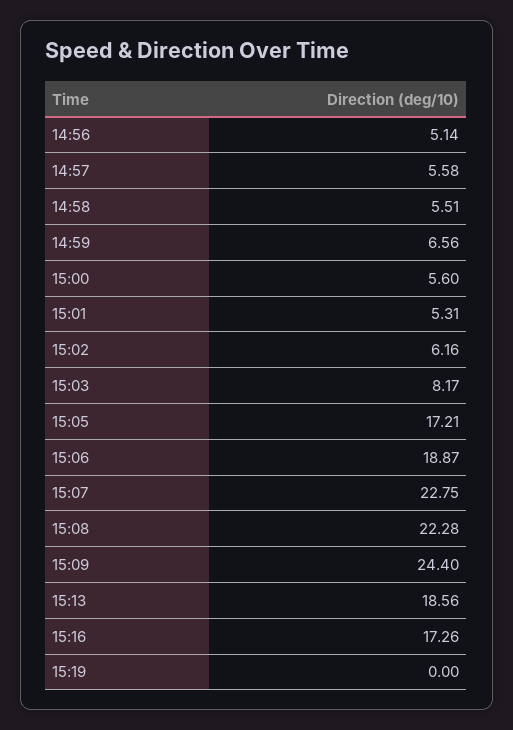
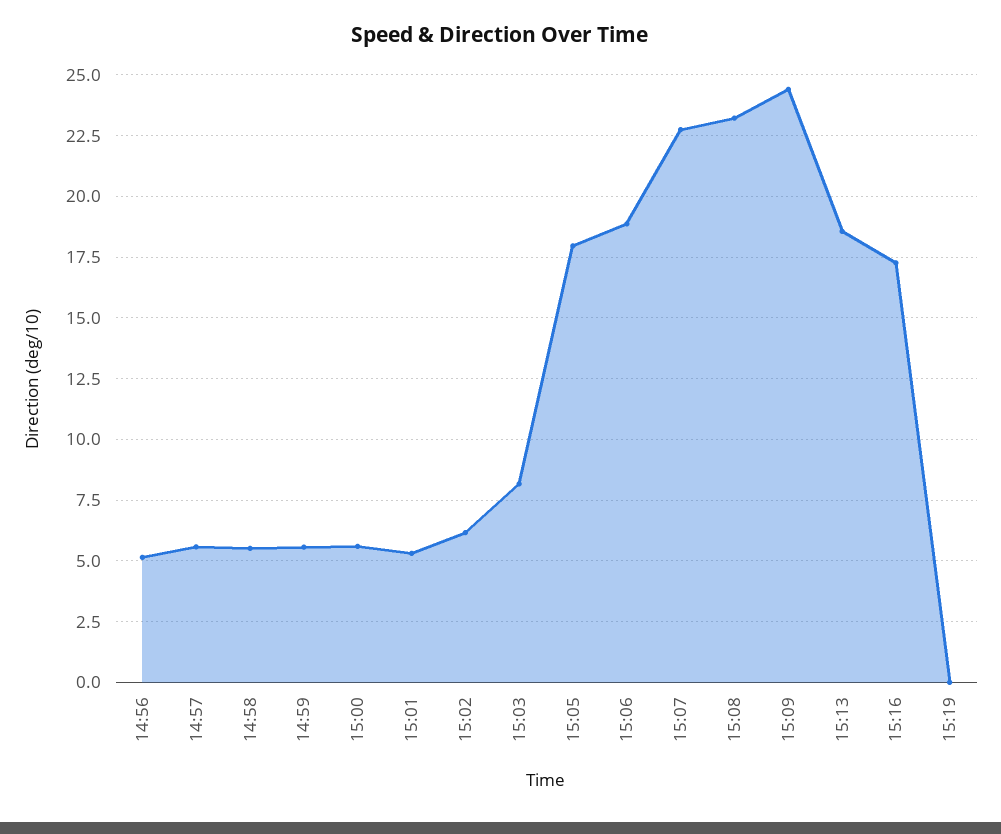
14:59: 6.56 -> 5.5
15:05: 17.21 -> 18
15:08: 22.28 -> 23.25

